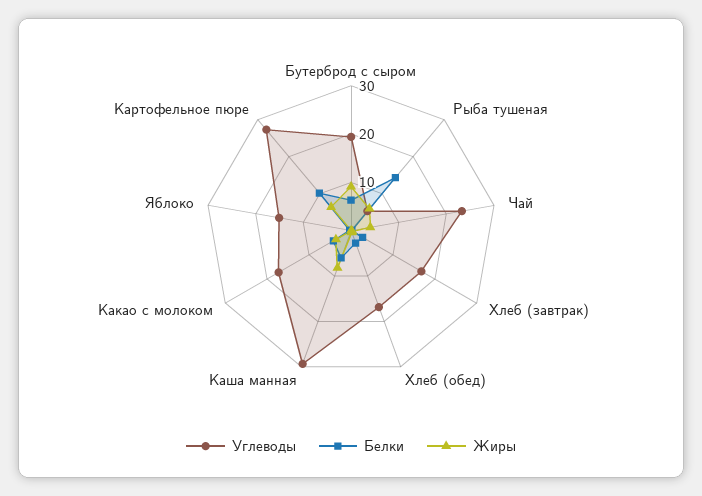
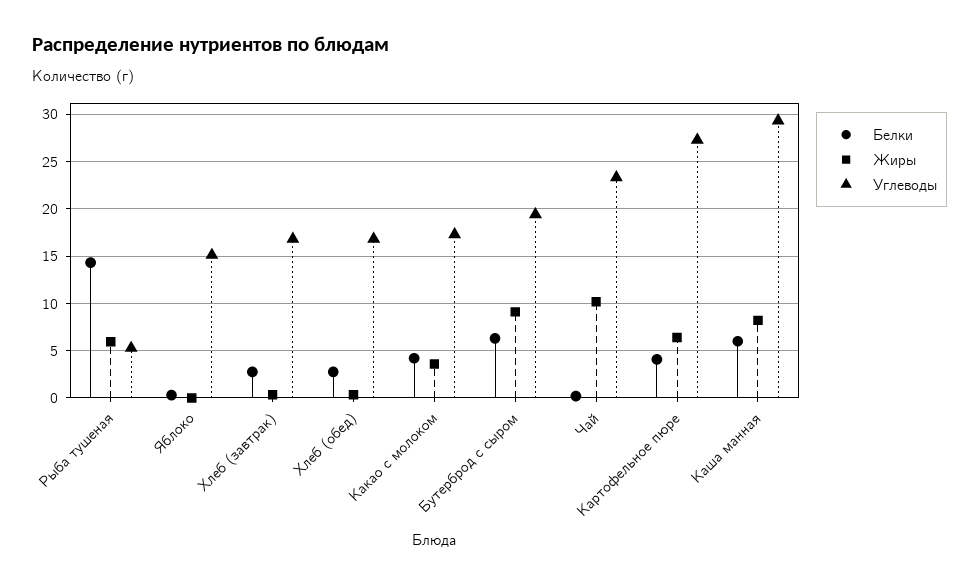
Жиры, Чай: 4 -> 10
Белки, Картофельное пюре: 10 -> 4

